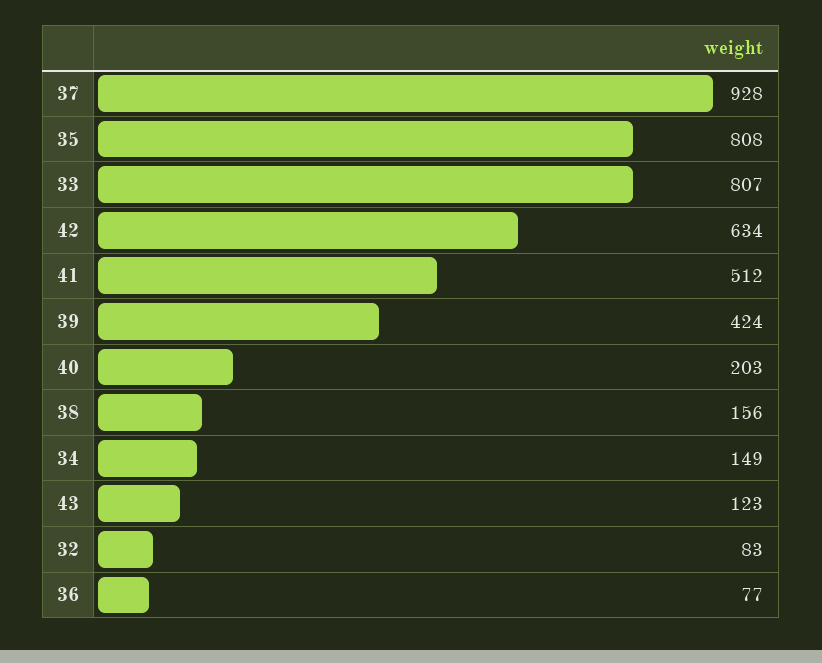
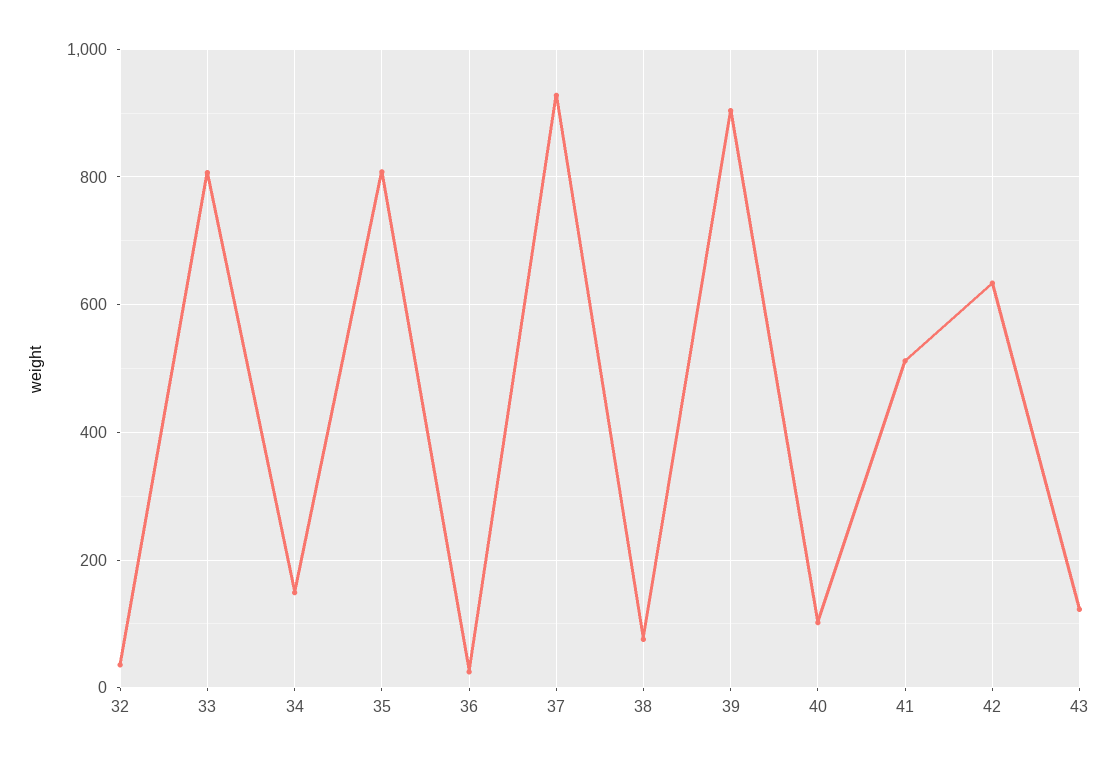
39: 424 -> 900
40: 203 -> 100
38: 156 -> 80
32: 83 -> 40
36: 77 -> 20

